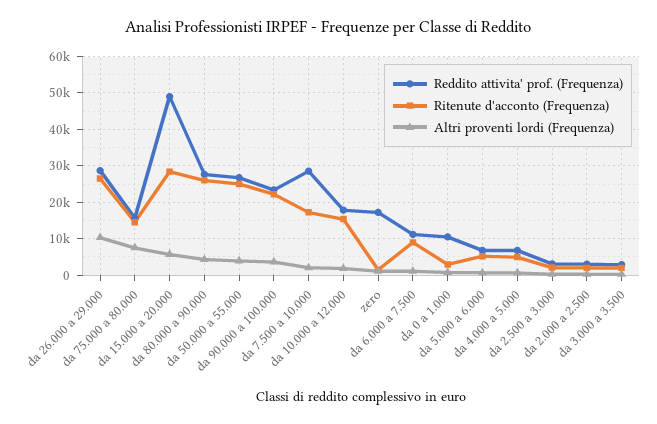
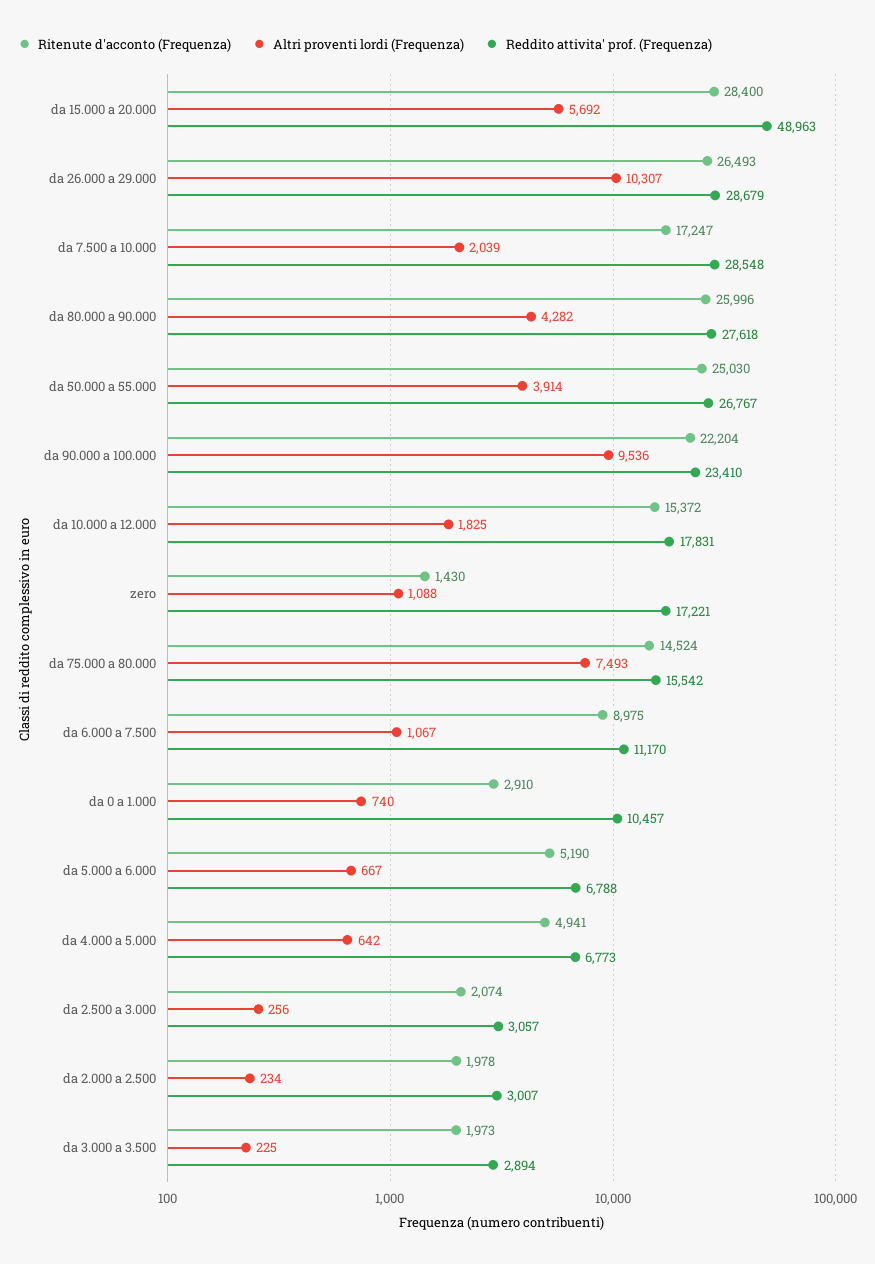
Altri proventi lordi (Frequenza), da 90.000 a 100.000: 4000 -> 9536

